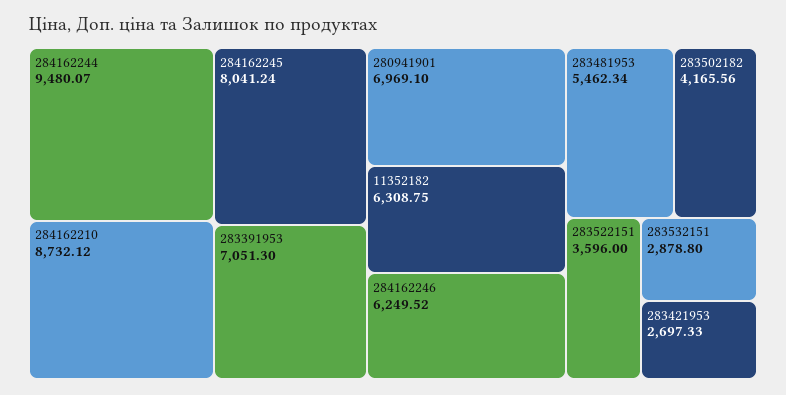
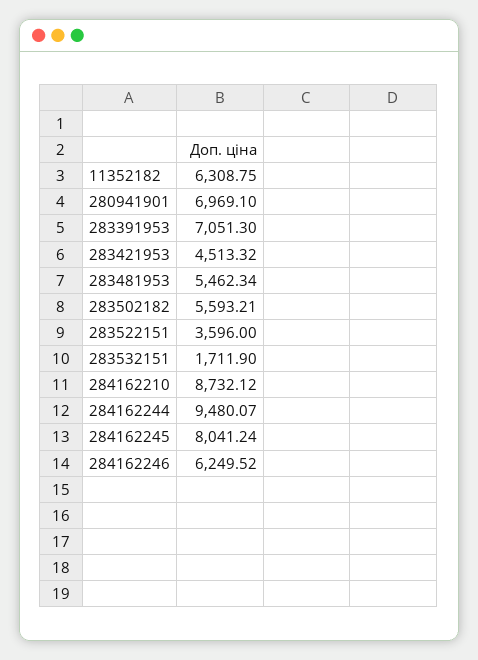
283502182: 4165.56 -> 5593.21
283532151: 2878.8 -> 1711.9
283421953: 2697.33 -> 4513.32

